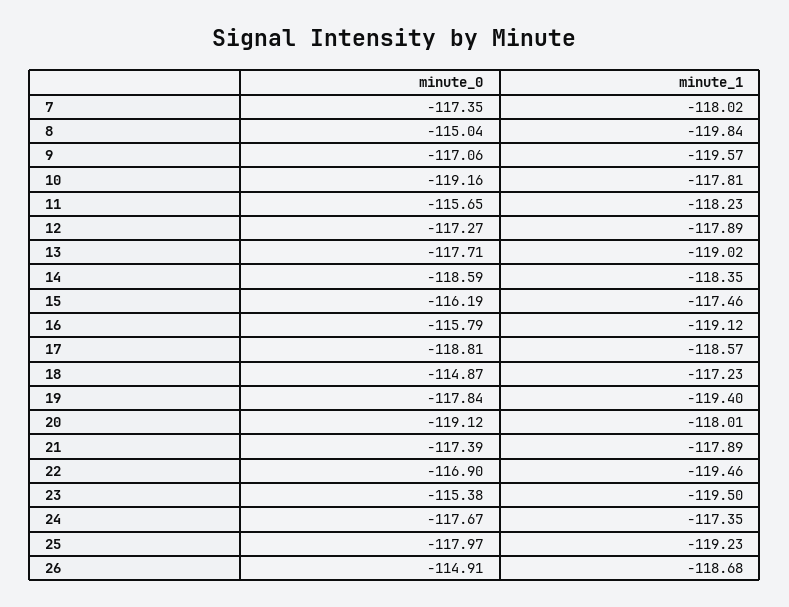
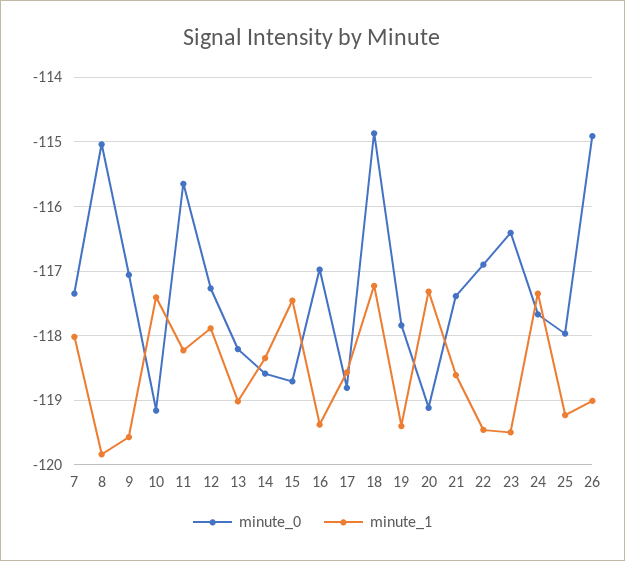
minute_1, 10: -117.81 -> -117.4
minute_0, 13: -117.71 -> -118.2
minute_0, 15: -116.19 -> -118.7
minute_0, 16: -115.79 -> -117
minute_1, 16: -119.12 -> -119.4
minute_1, 20: -118.01 -> -117.3
minute_1, 21: -117.89 -> -118.6
minute_0, 23: -115.38 -> -116.4
minute_1, 26: -118.68 -> -119

